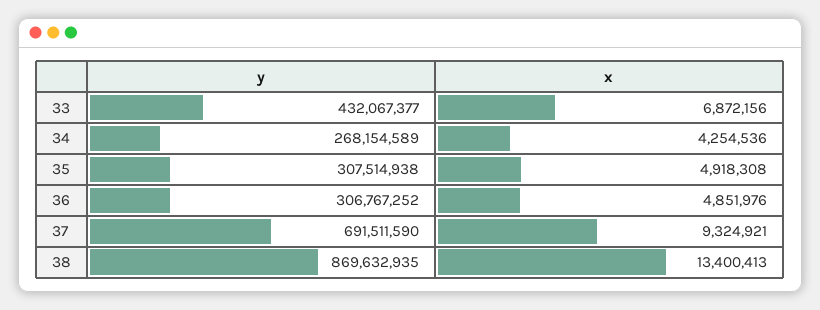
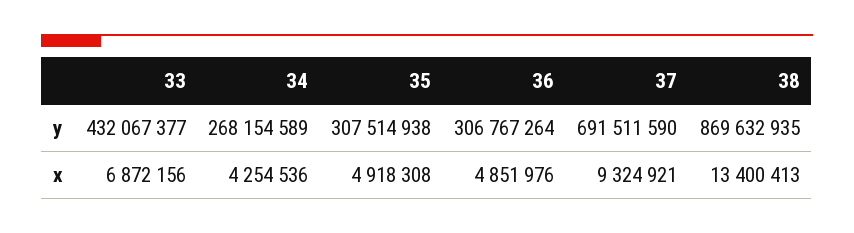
y, 36: 306767252 -> 306767264

